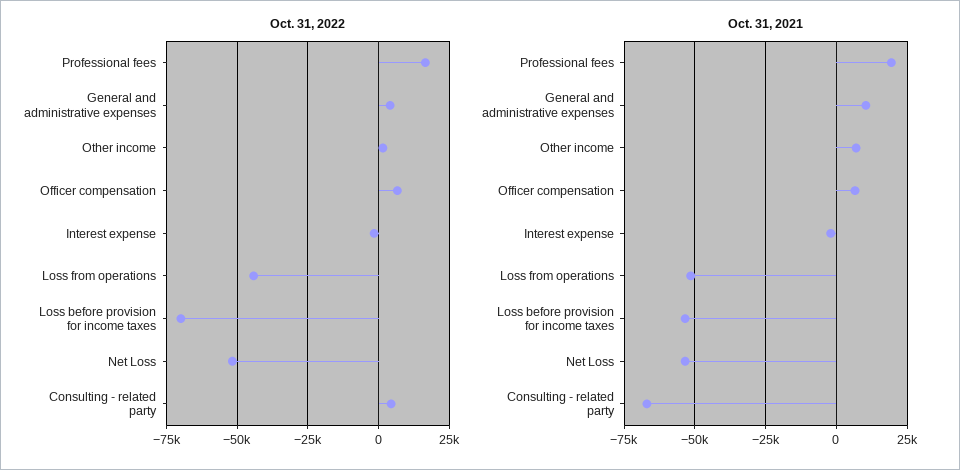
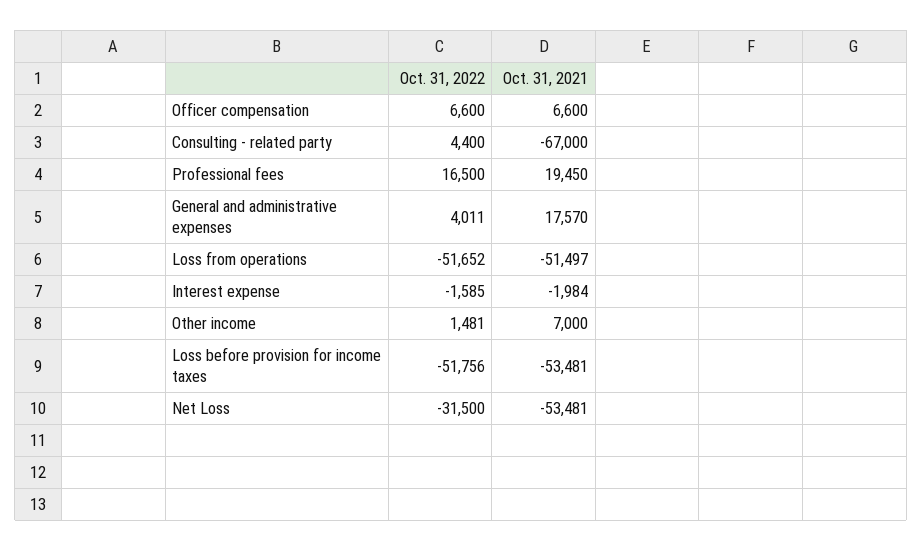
Oct. 31, 2022, Loss from operations: -45000 -> -51652
Oct. 31, 2022, Loss before provision for income taxes: -70000 -> -51756
Oct. 31, 2022, Net Loss: -52500 -> -31500
Oct. 31, 2021, General and administrative expenses: 10000 -> 17570

